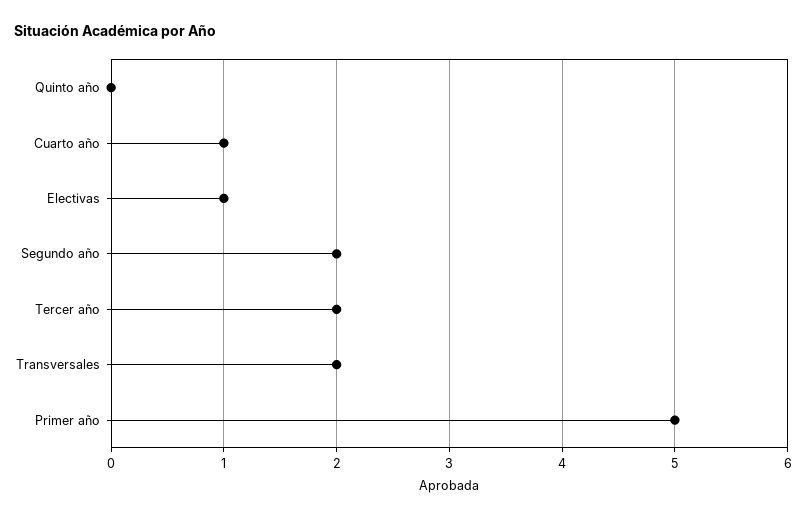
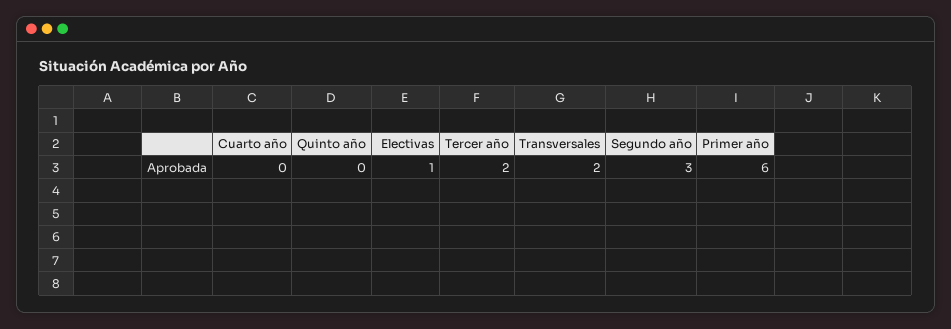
Cuarto año: 1 -> 0
Segundo año: 2 -> 3
Primer año: 5 -> 6

